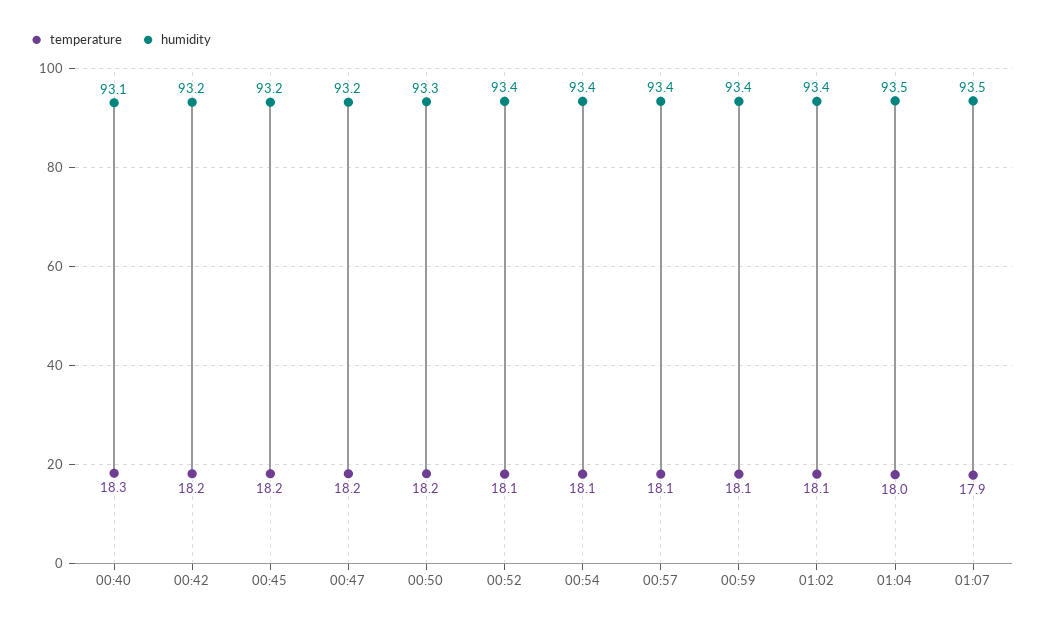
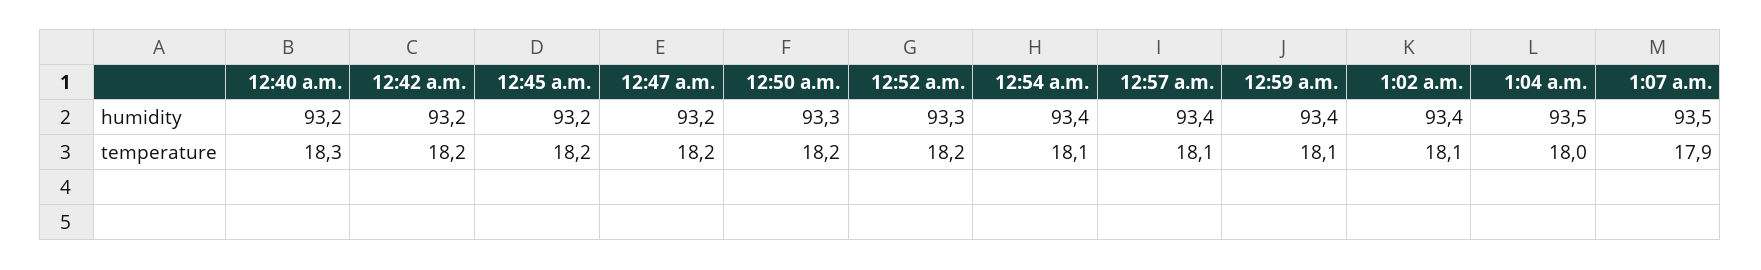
humidity, 00:40: 93.1 -> 93.2
temperature, 00:52: 18.1 -> 18.2
humidity, 00:52: 93.4 -> 93.3

